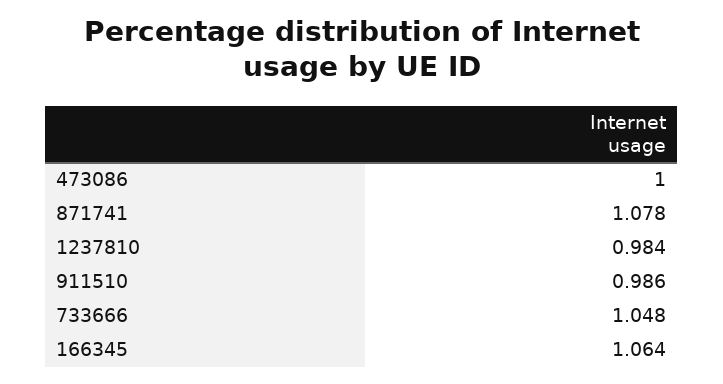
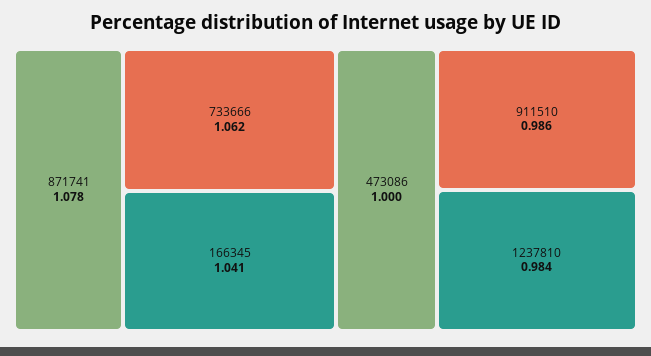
733666: 1.048 -> 1.062
166345: 1.064 -> 1.041

